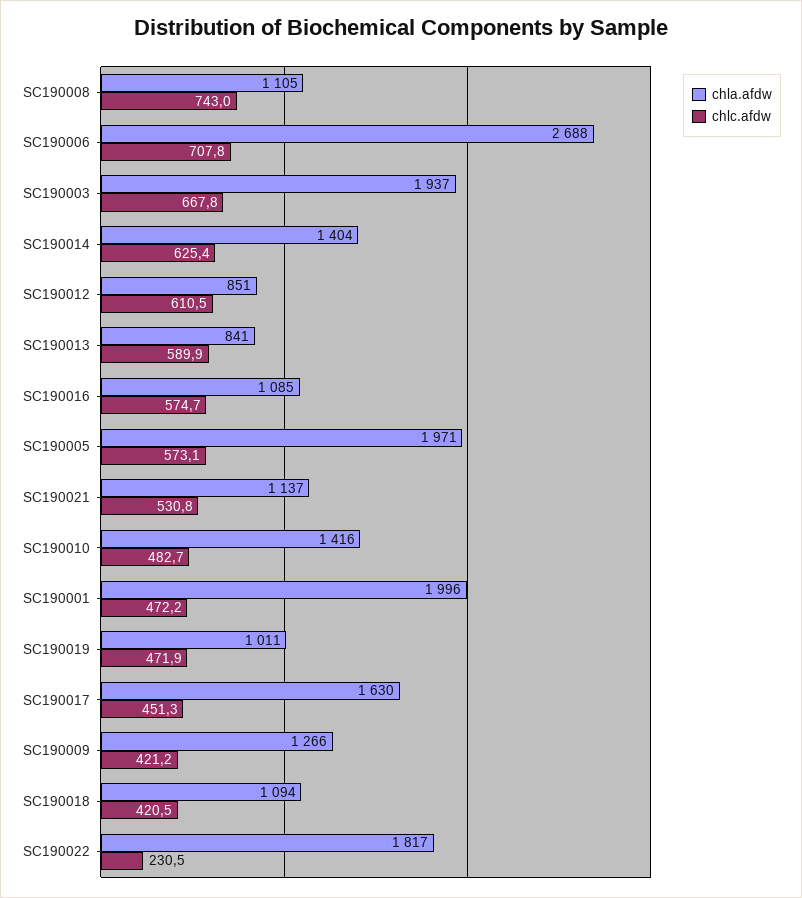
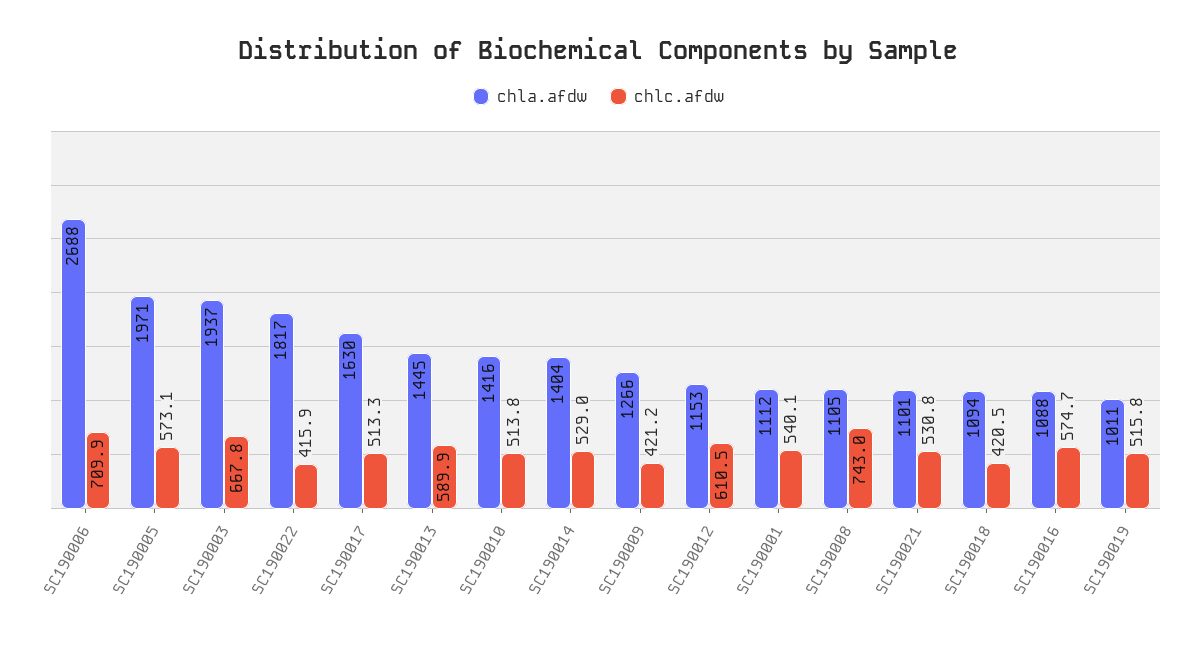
chlc.afdw, SC190006: 707.8 -> 709.9
chlc.afdw, SC190014: 625.4 -> 529
chla.afdw, SC190012: 851 -> 1153
chla.afdw, SC190013: 841 -> 1445
chla.afdw, SC190016: 1085 -> 1088
chla.afdw, SC190021: 1137 -> 1101
chlc.afdw, SC190010: 482.7 -> 513.8
chla.afdw, SC190001: 1996 -> 1112
chlc.afdw, SC190001: 472.2 -> 540.1
chlc.afdw, SC190019: 471.9 -> 515.8
chlc.afdw, SC190017: 451.3 -> 513.3
chlc.afdw, SC190022: 230.5 -> 415.9

